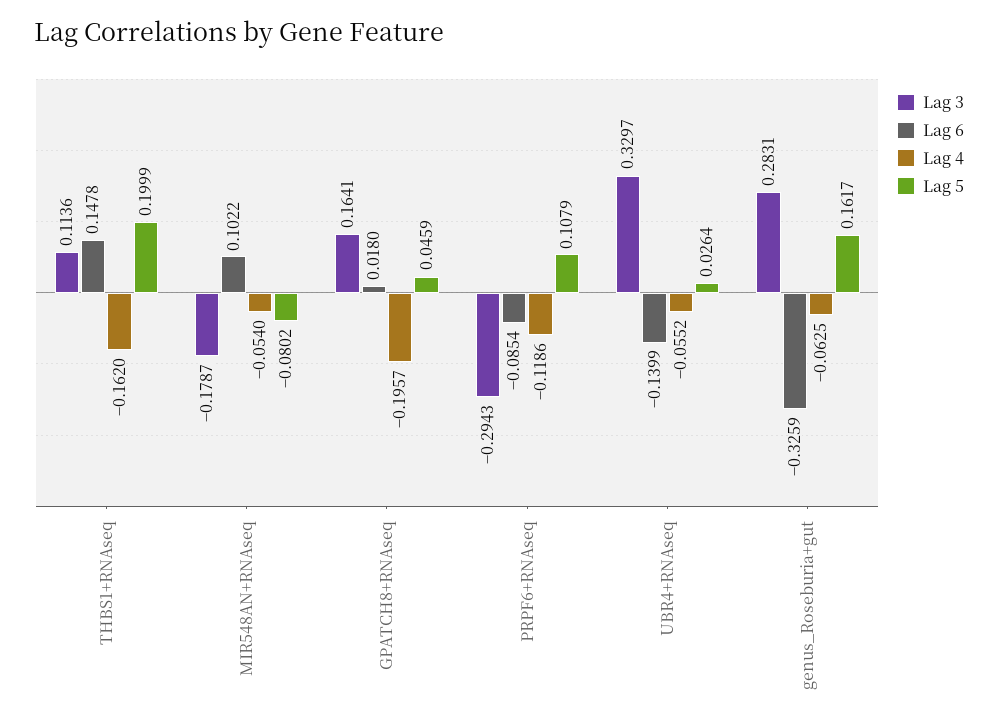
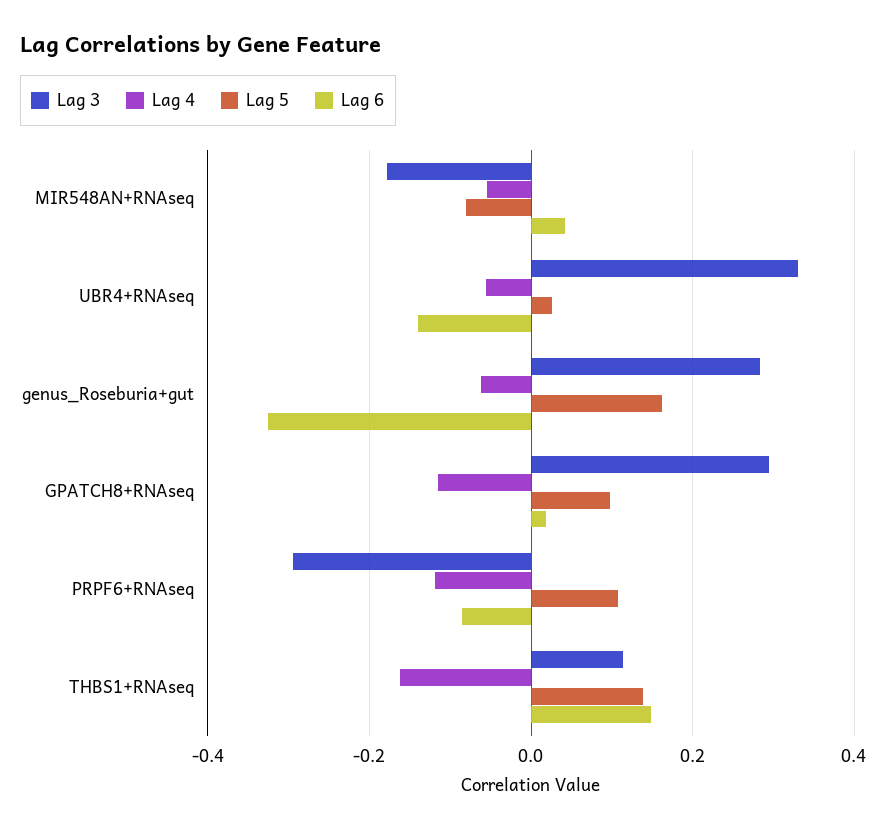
Lag 5, THBS1+RNAseq: 0.1999 -> 0.14
Lag 6, MIR548AN+RNAseq: 0.1022 -> 0.04
Lag 3, GPATCH8+RNAseq: 0.1641 -> 0.3
Lag 4, GPATCH8+RNAseq: -0.1957 -> -0.12
Lag 5, GPATCH8+RNAseq: 0.0459 -> 0.1

